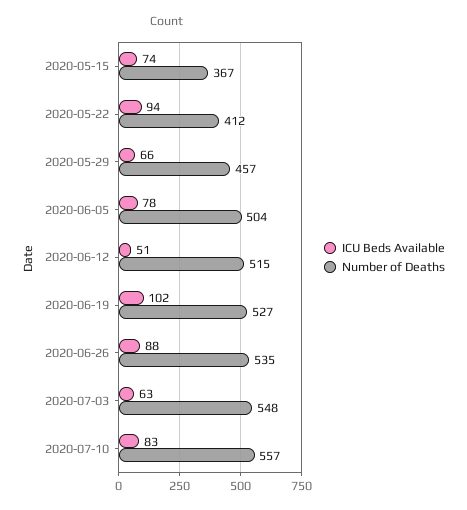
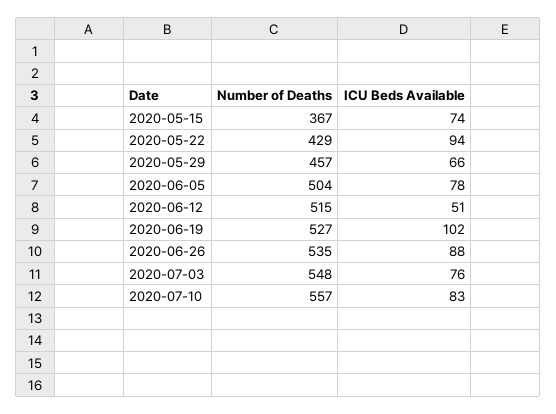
Number of Deaths, 2020-05-22: 412 -> 429
ICU Beds Available, 2020-07-03: 63 -> 76

